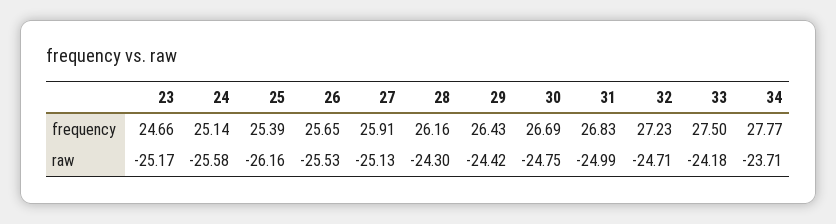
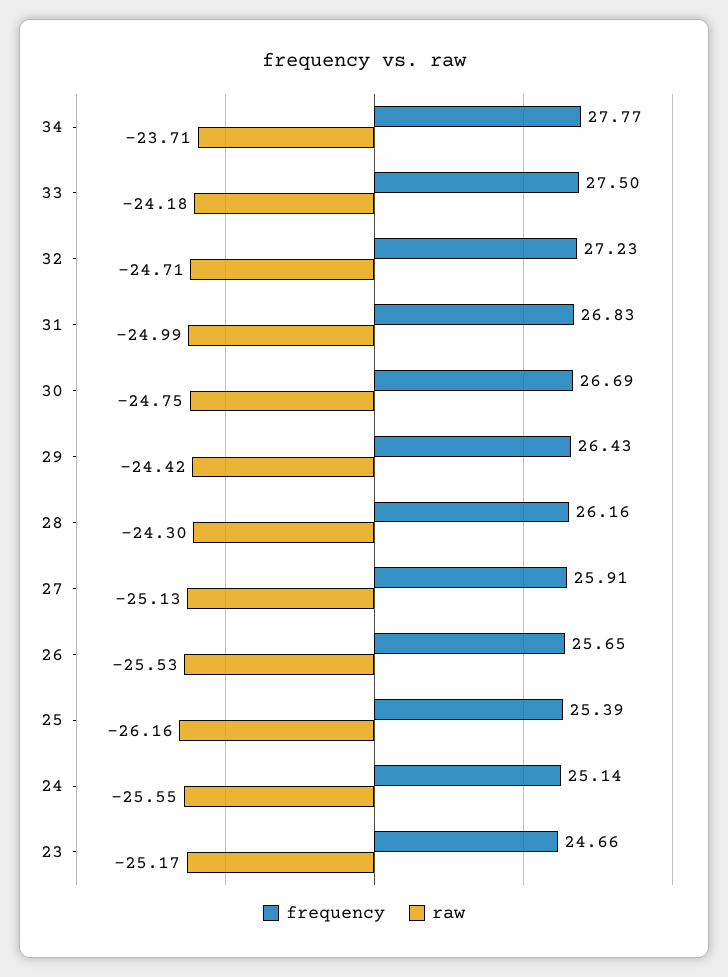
raw, 24: -25.58 -> -25.55

